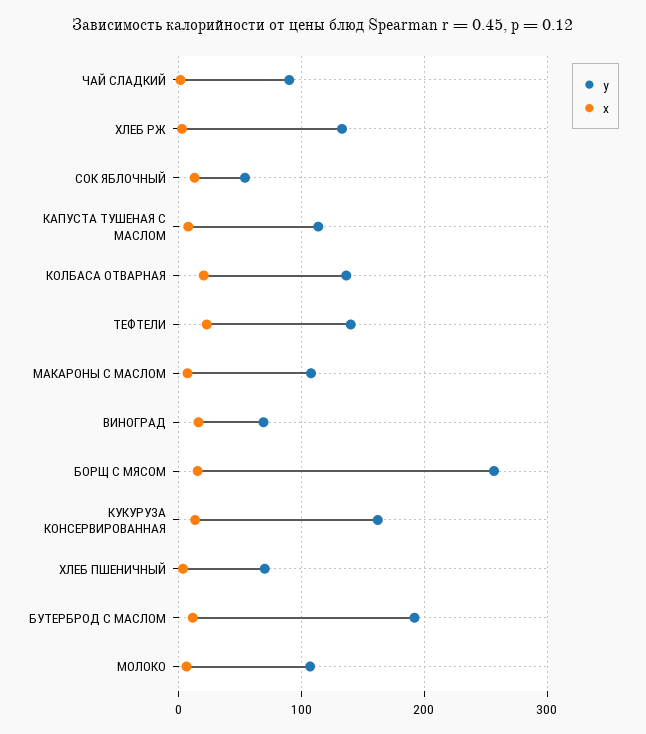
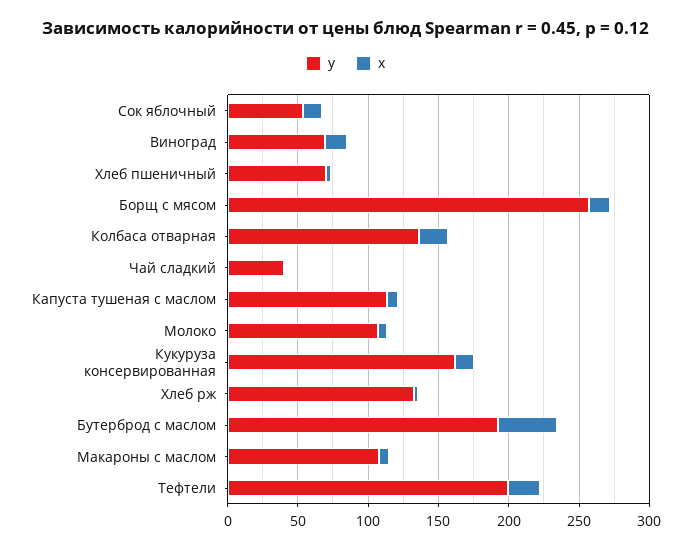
y, ЧАЙ СЛАДКИЙ: 90 -> 40
y, ТЕФТЕЛИ: 140 -> 200
x, БУТЕРБРОД С МАСЛОМ: 10 -> 40

